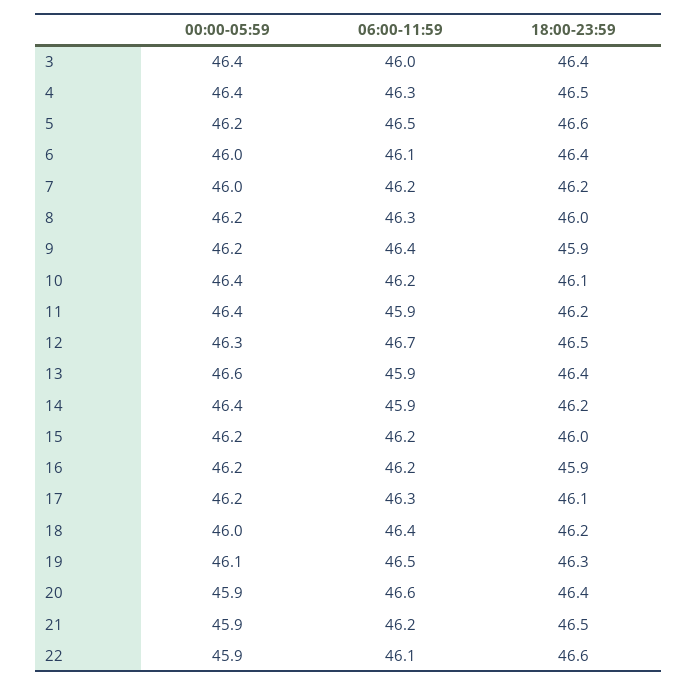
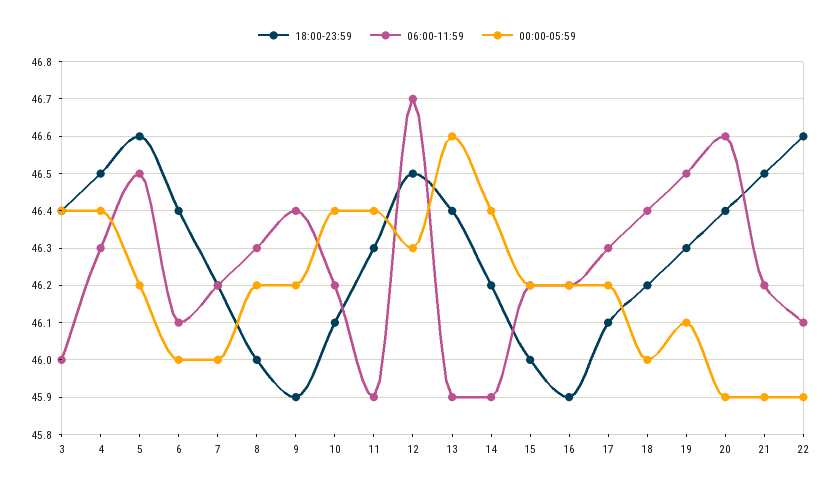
18:00-23:59, 11: 46.2 -> 46.3

